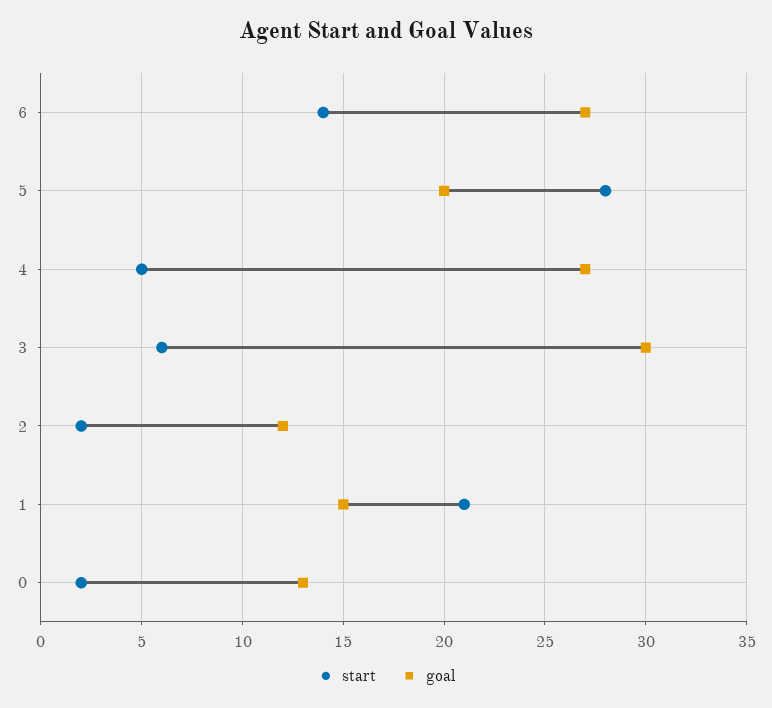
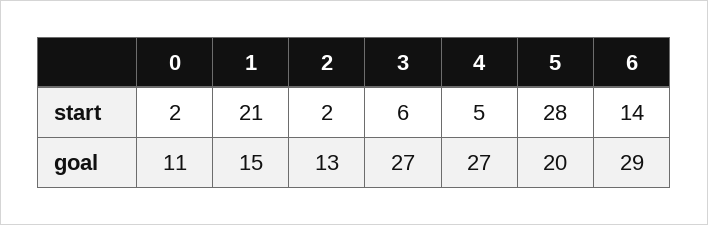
goal, 6: 27 -> 29
goal, 3: 30 -> 27
goal, 2: 12 -> 13
goal, 0: 13 -> 11

